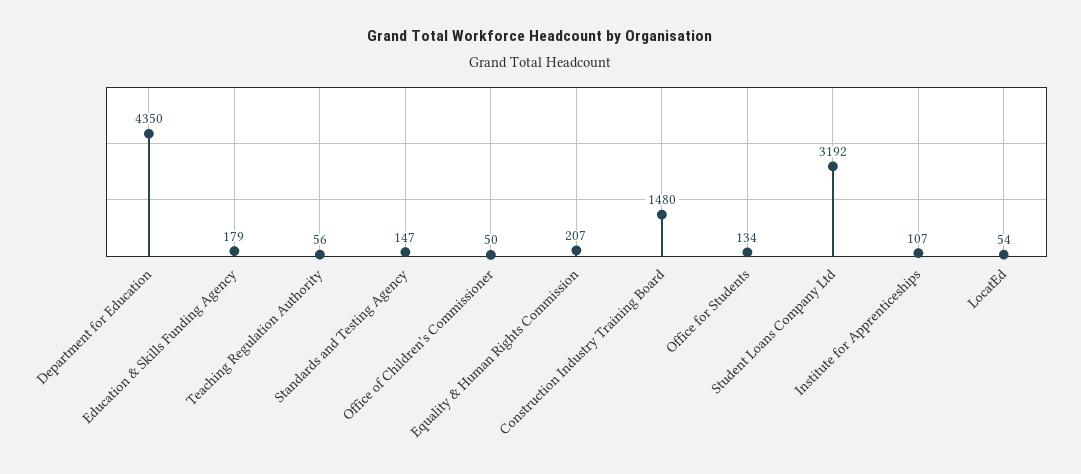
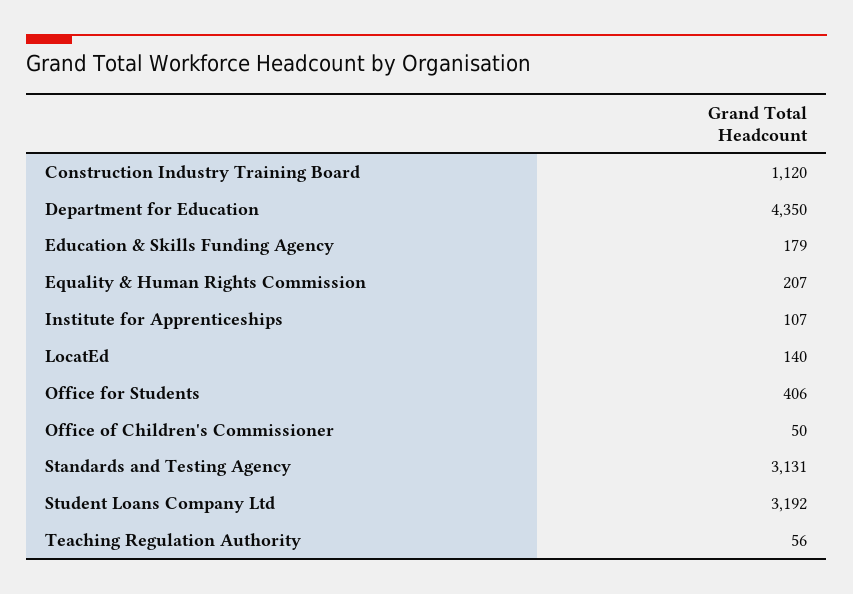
Standards and Testing Agency: 147 -> 3131
Construction Industry Training Board: 1480 -> 1120
Office for Students: 134 -> 406
LocatEd: 54 -> 140

